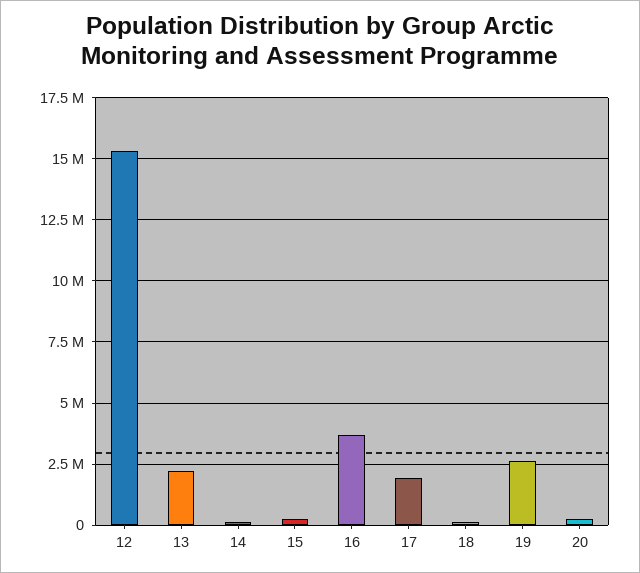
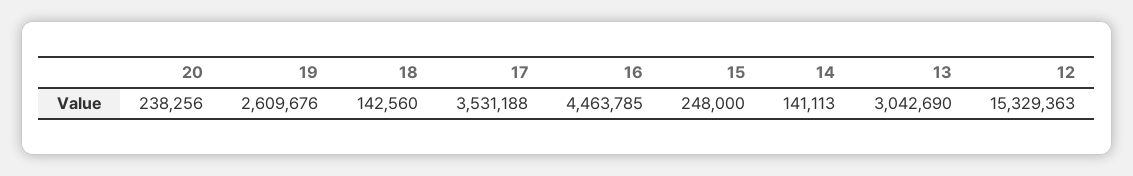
13: 2250000 -> 3042690
16: 3750000 -> 4463785
17: 2000000 -> 3531188

